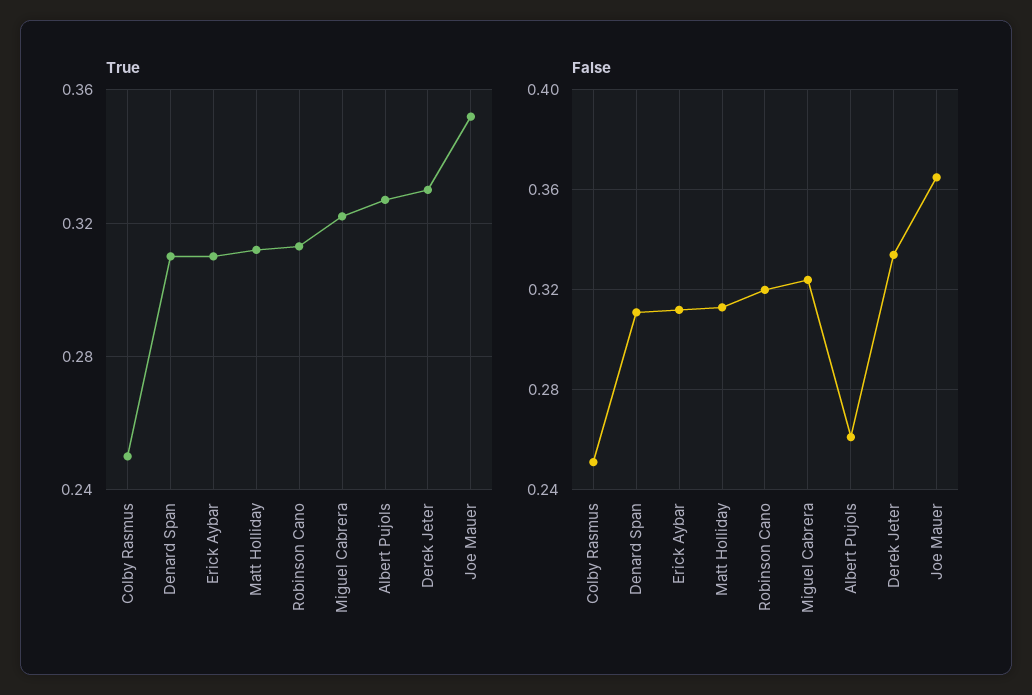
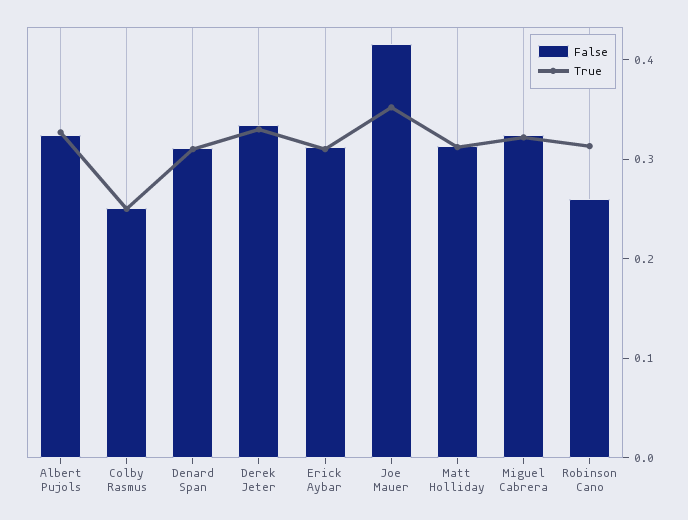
False, Robinson Cano: 0.32 -> 0.26
False, Albert Pujols: 0.26 -> 0.32
False, Joe Mauer: 0.365 -> 0.42

